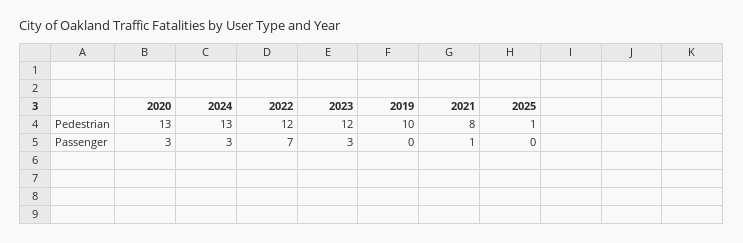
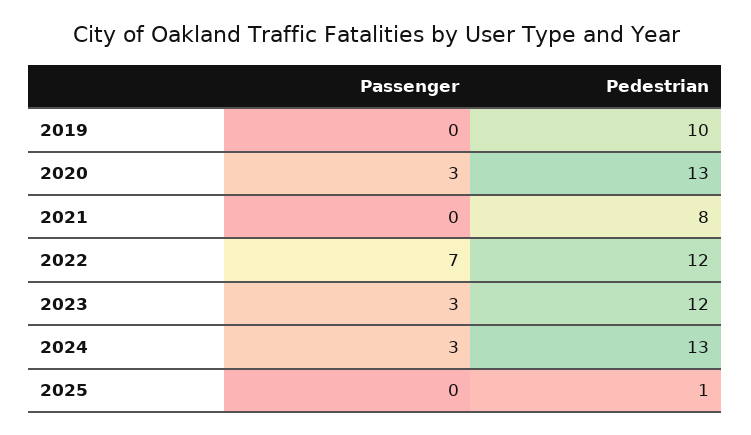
2021, Passenger: 1 -> 0

